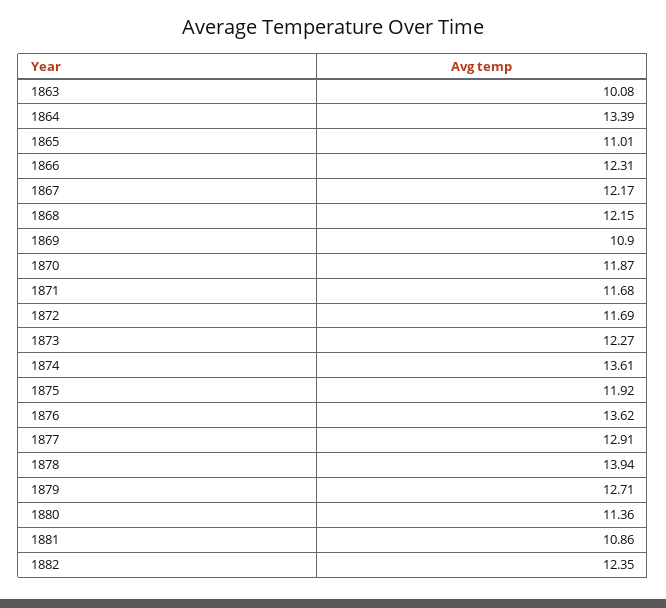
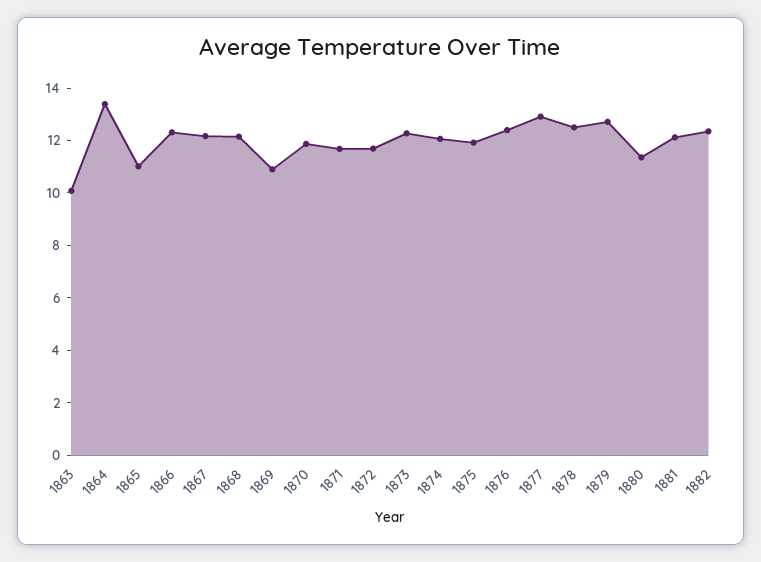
1874: 13.61 -> 12
1876: 13.62 -> 12.5
1878: 13.94 -> 12.5
1881: 10.86 -> 12

